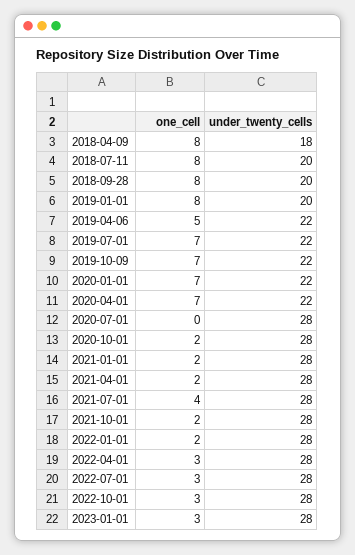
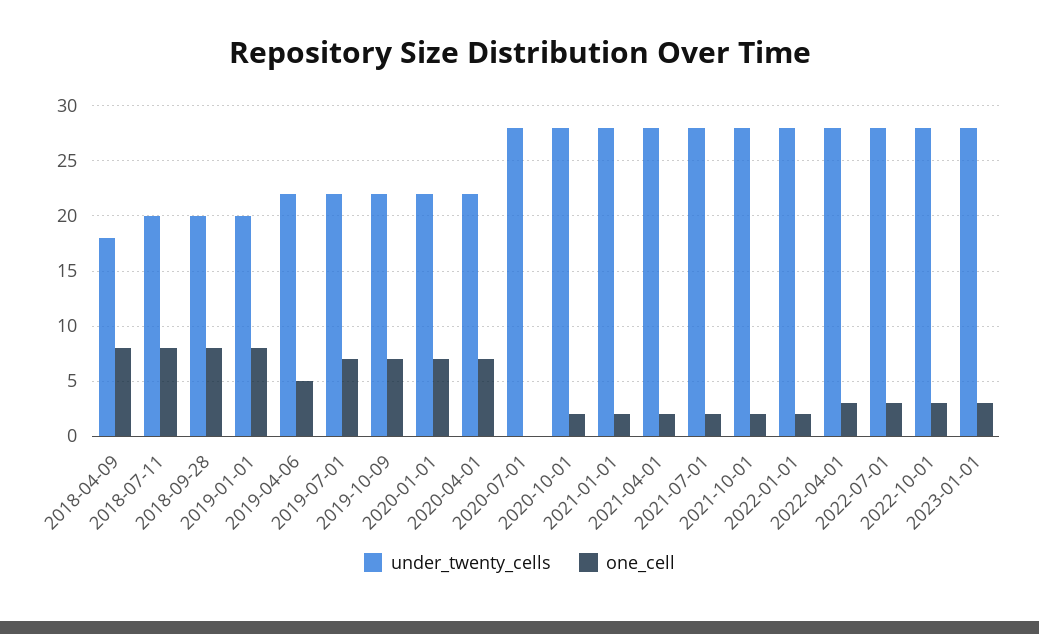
one_cell, 2021-07-01: 4 -> 2

